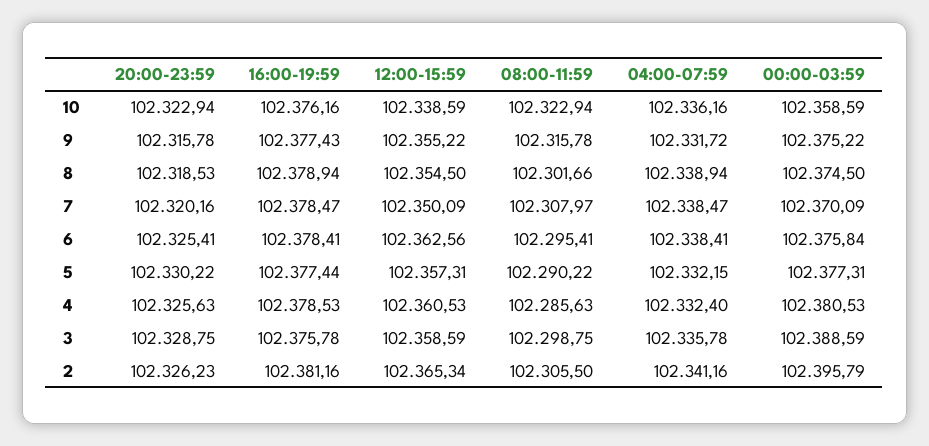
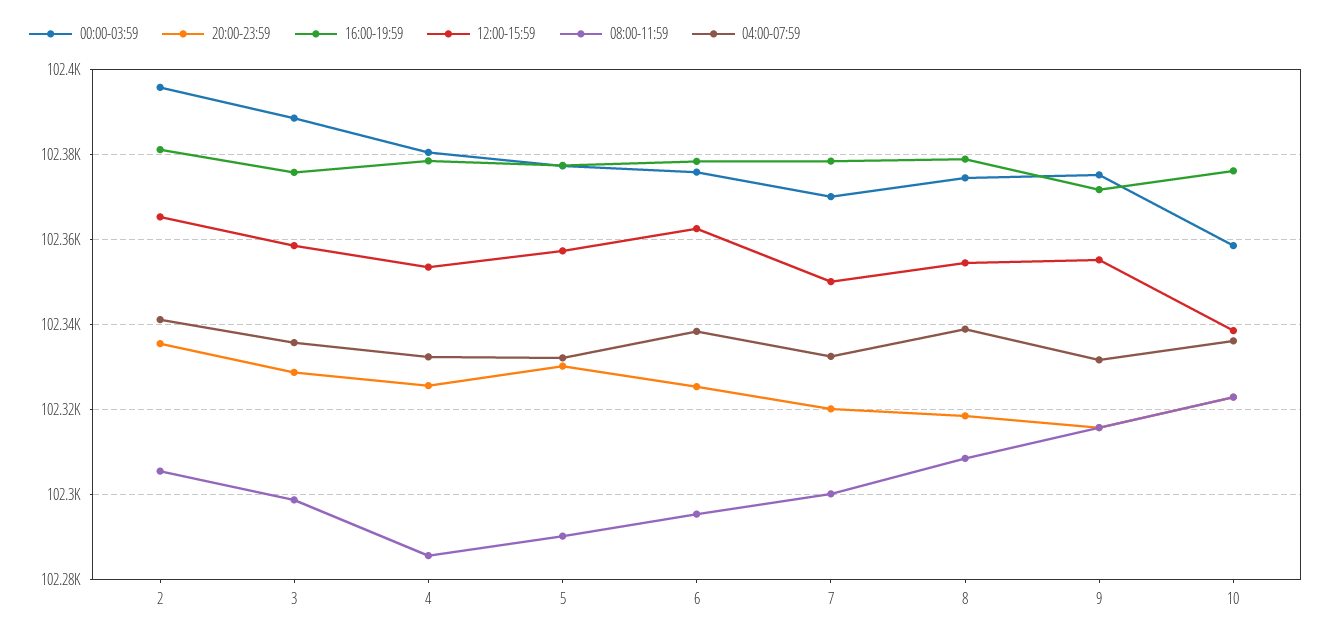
16:00-19:59, 9: 102377.43 -> 102372
08:00-11:59, 8: 102301.66 -> 102308
08:00-11:59, 7: 102307.97 -> 102300
04:00-07:59, 7: 102338.47 -> 102332
12:00-15:59, 4: 102360.53 -> 102354
20:00-23:59, 2: 102326.23 -> 102336

